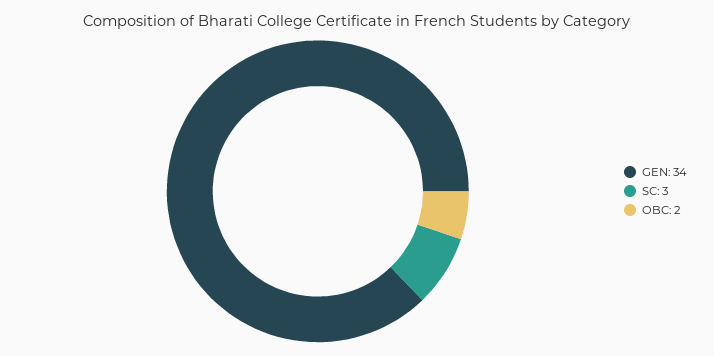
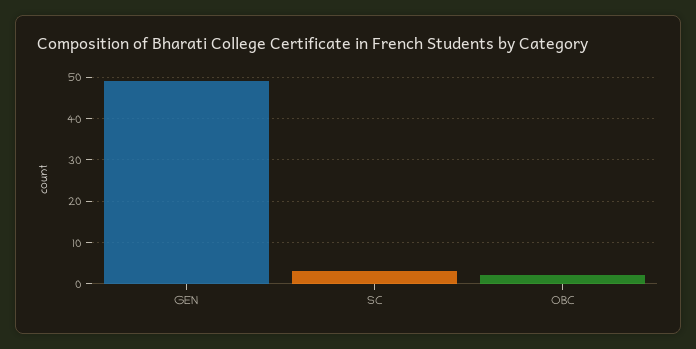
GEN: 34 -> 50

